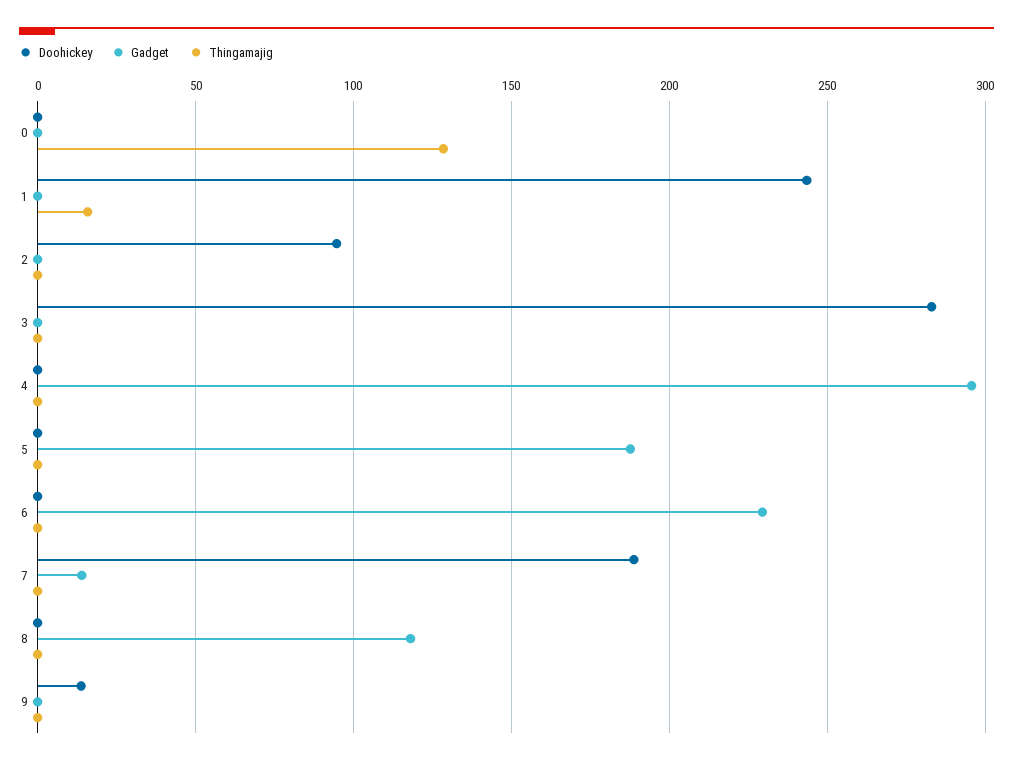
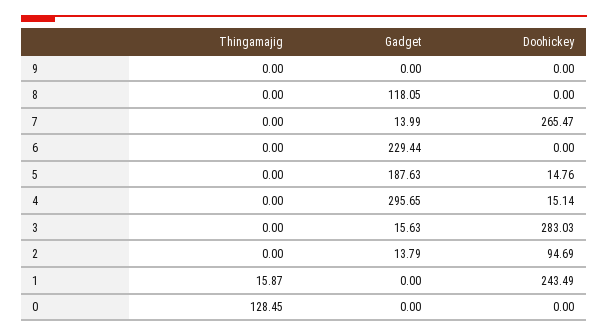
Gadget, 2: 0 -> 13.79
Gadget, 3: 0 -> 15.63
Doohickey, 4: 0 -> 15.14
Doohickey, 5: 0 -> 14.76
Doohickey, 7: 190 -> 265.47
Doohickey, 9: 15 -> 0

